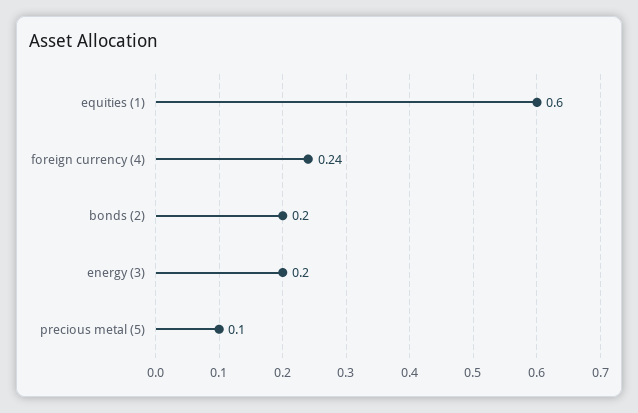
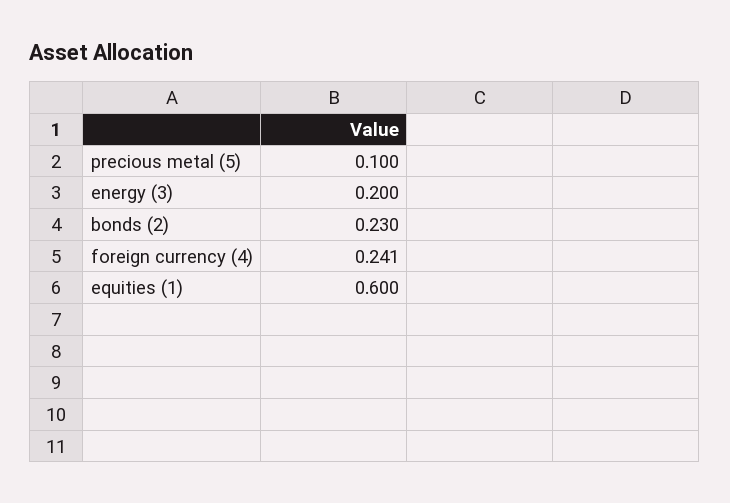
bonds (2): 0.2 -> 0.23

